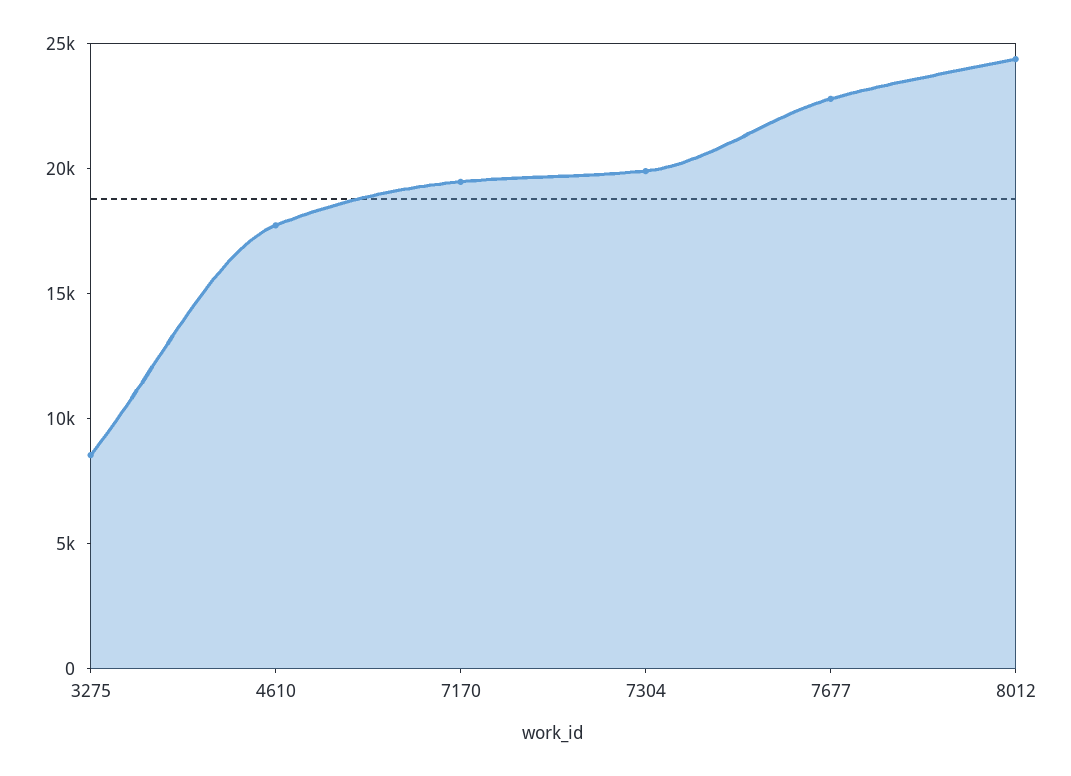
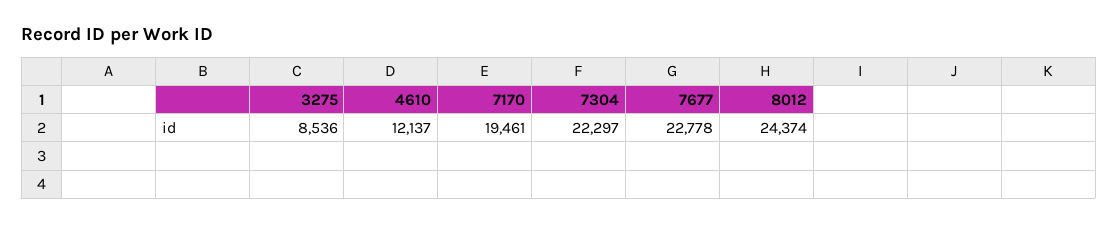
4610: 18000 -> 12137
7304: 20000 -> 22297

